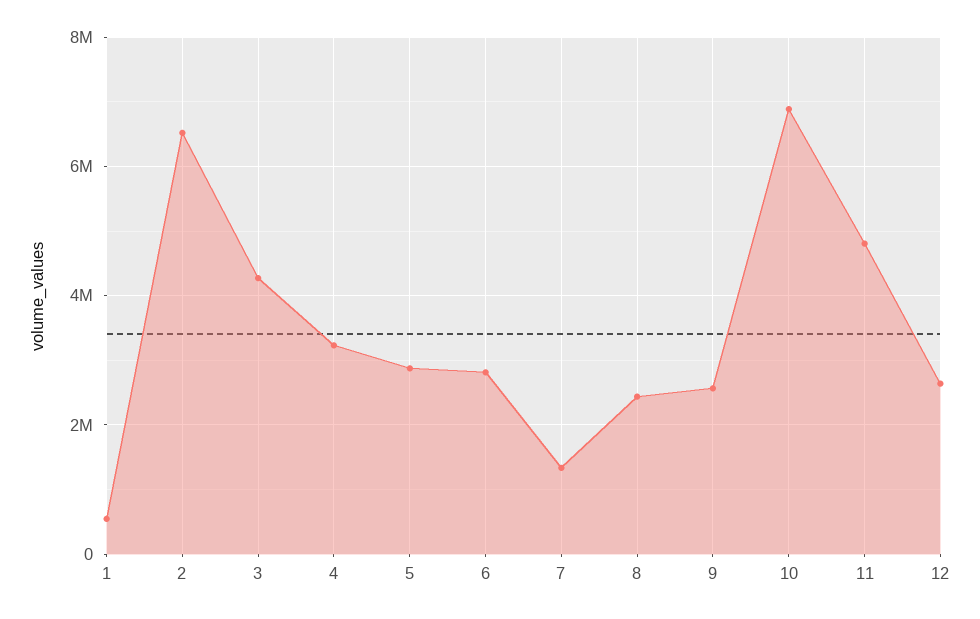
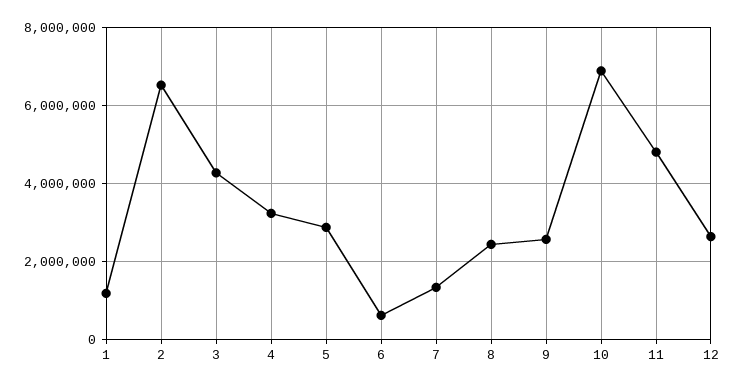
1: 600000 -> 1200000
6: 2800000 -> 600000

